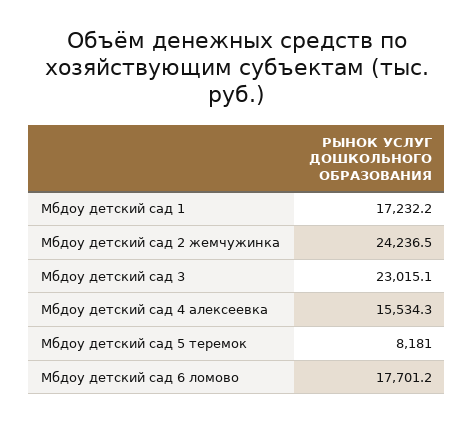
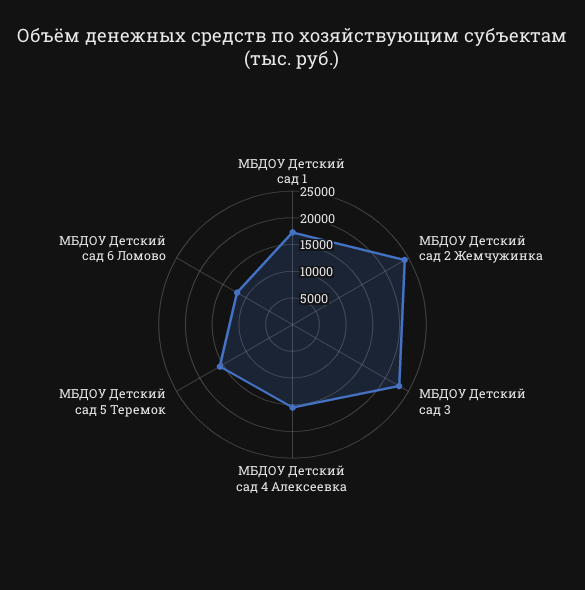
Мбдоу детский сад 5 теремок: 8181 -> 15000
Мбдоу детский сад 6 ломово: 17701.2 -> 12500

